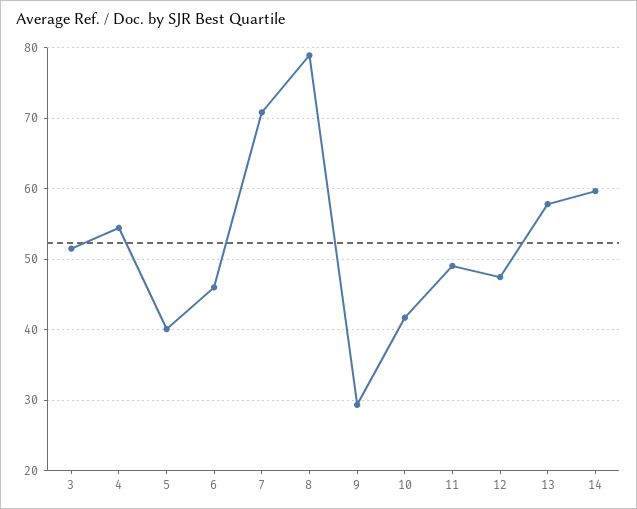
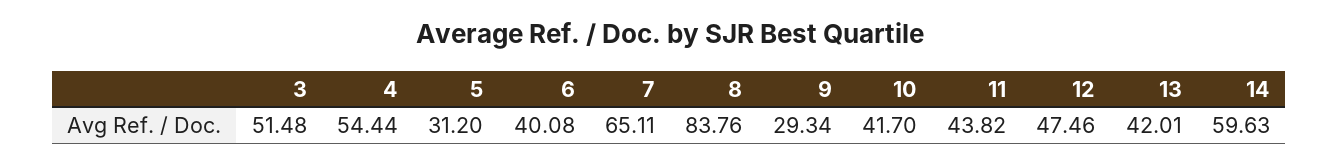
5: 40 -> 31.2
6: 46 -> 40.08
7: 71 -> 65.11
8: 79 -> 83.76
11: 49 -> 43.82
13: 58 -> 42.01

